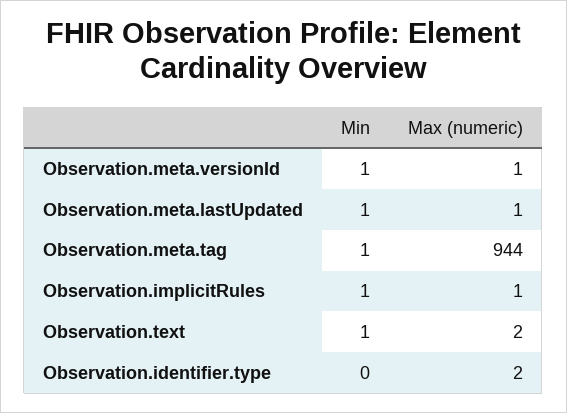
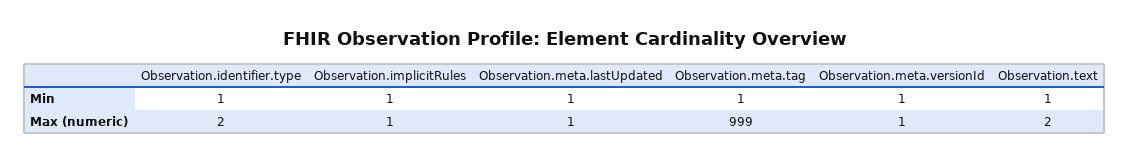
Max (numeric), Observation.meta.tag: 944 -> 999
Min, Observation.identifier.type: 0 -> 1

